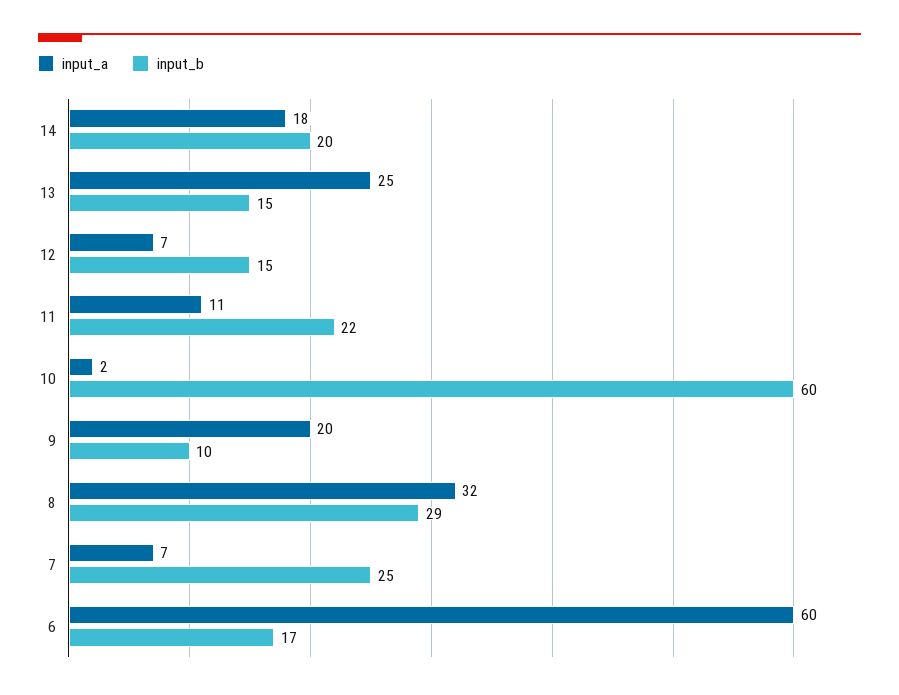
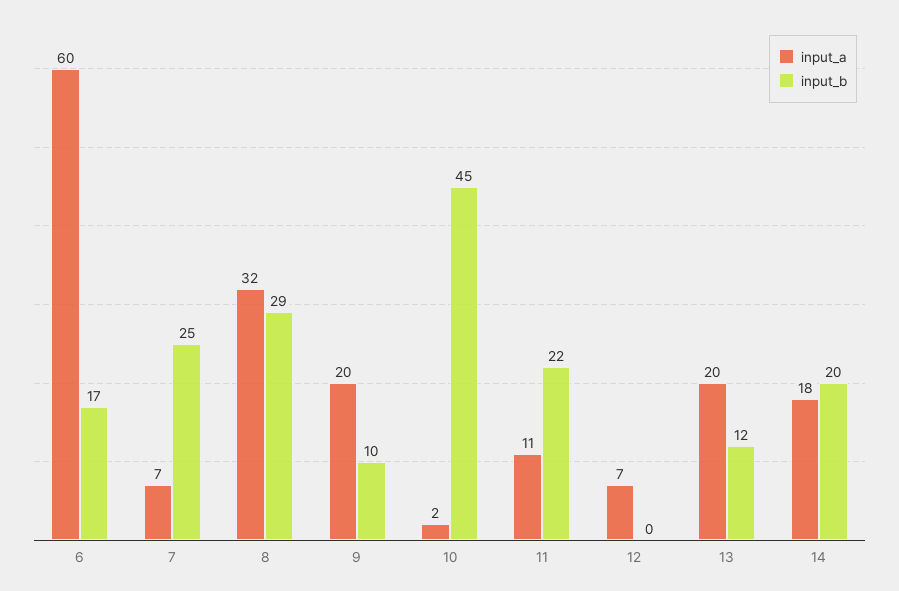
input_a, 13: 25 -> 20
input_b, 13: 15 -> 12
input_b, 12: 15 -> 0
input_b, 10: 60 -> 45

